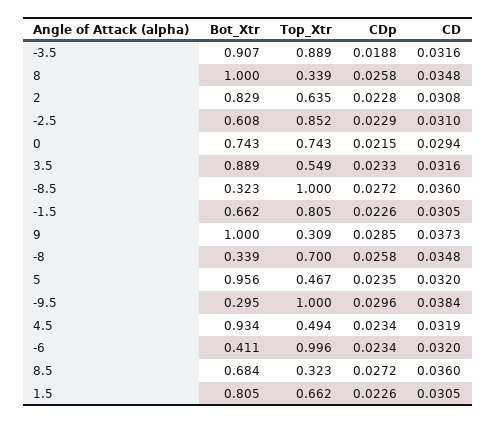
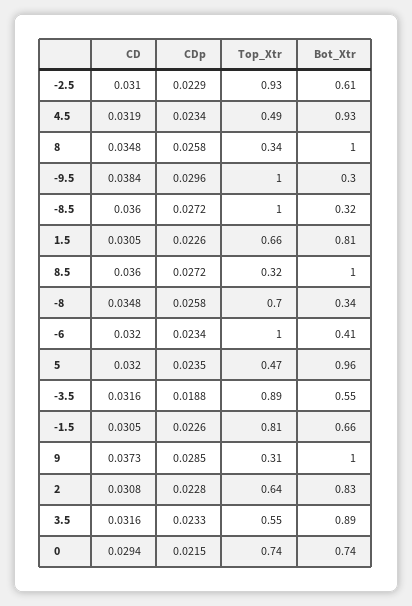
Bot_Xtr, -3.5: 0.907 -> 0.55
Top_Xtr, -2.5: 0.852 -> 0.93
Bot_Xtr, 8.5: 0.684 -> 1

